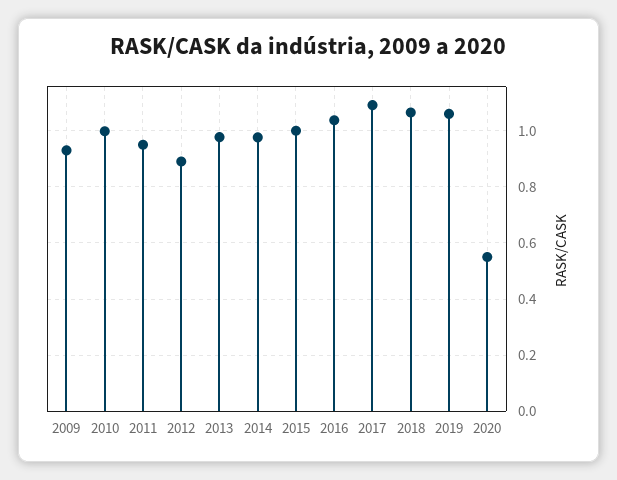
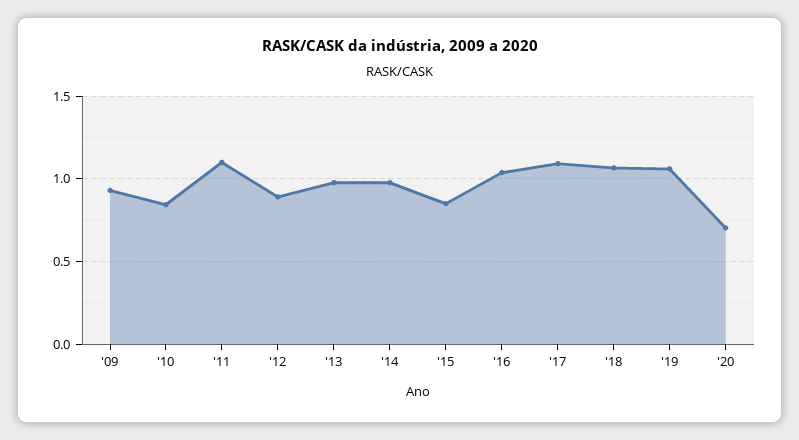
2010: 1 -> 0.85
2011: 0.95 -> 1.1
2015: 1 -> 0.85
2020: 0.55 -> 0.7

